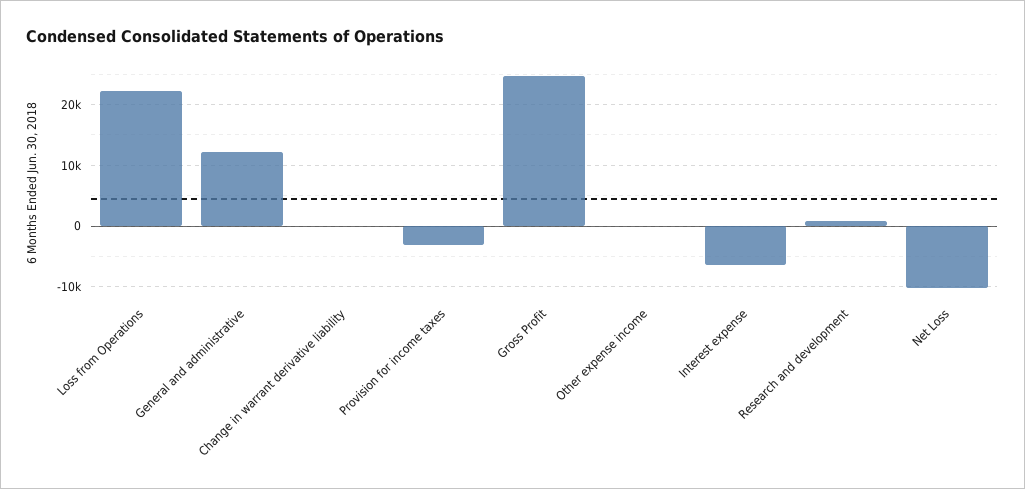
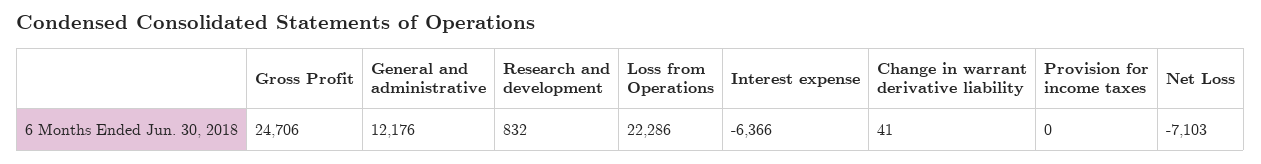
Provision for income taxes: -3000 -> 0
Other expense income: 0 -> none
Net Loss: -10000 -> -7103

